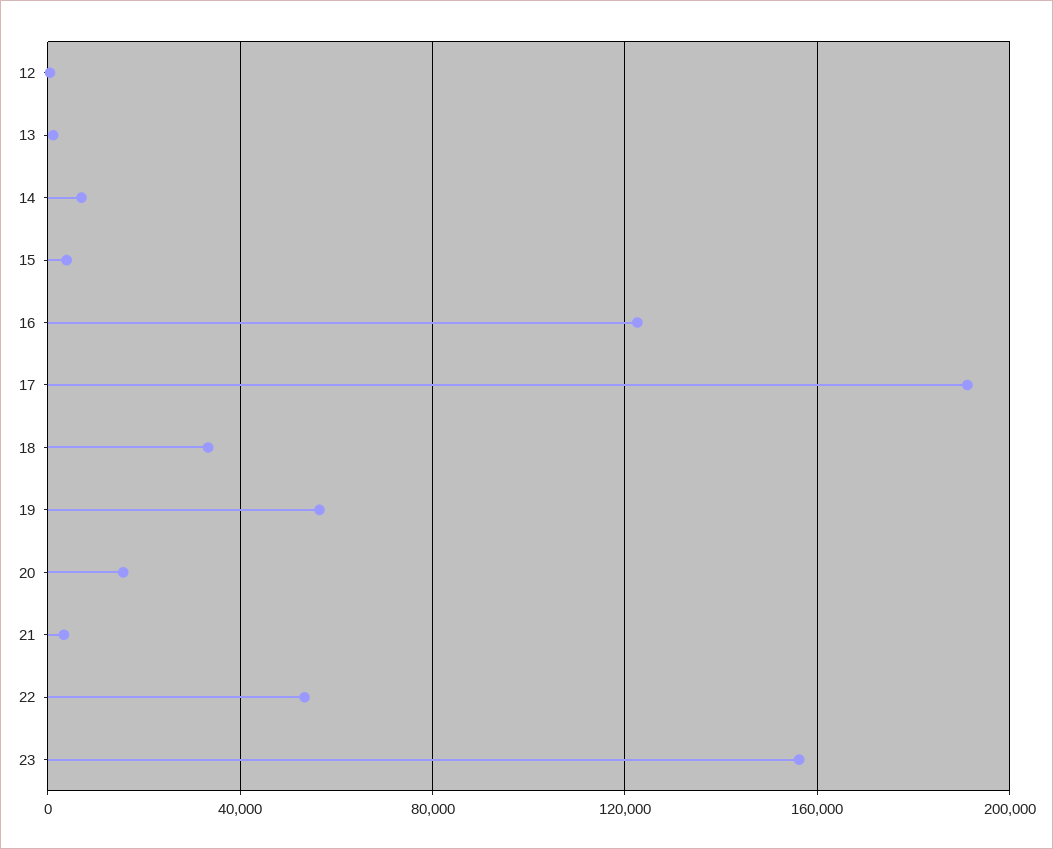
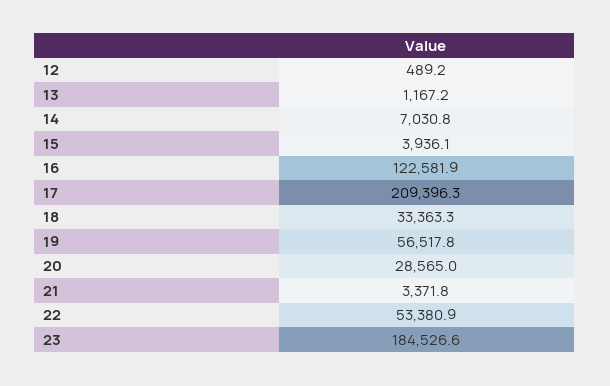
17: 190000 -> 209396.3
20: 15000 -> 28565
23: 155000 -> 184526.6

